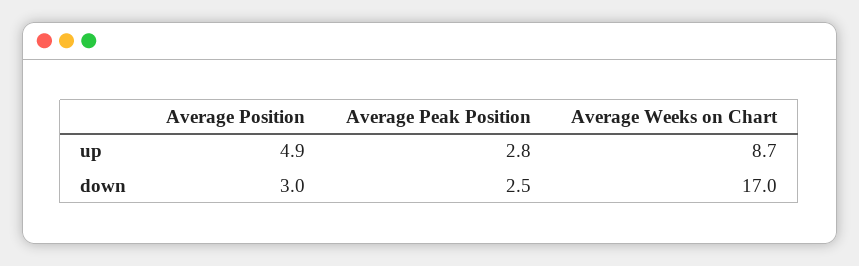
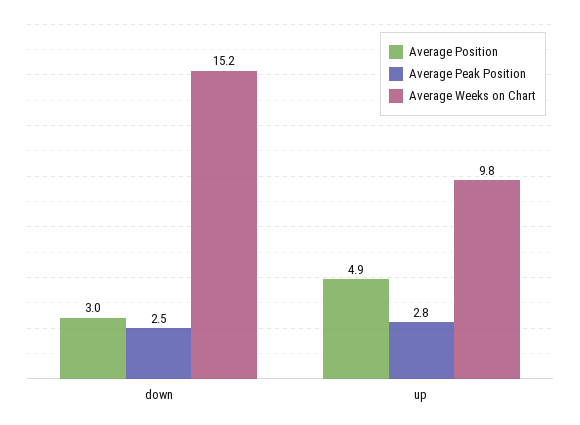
Average Weeks on Chart, up: 8.7 -> 9.8
Average Weeks on Chart, down: 17 -> 15.2

